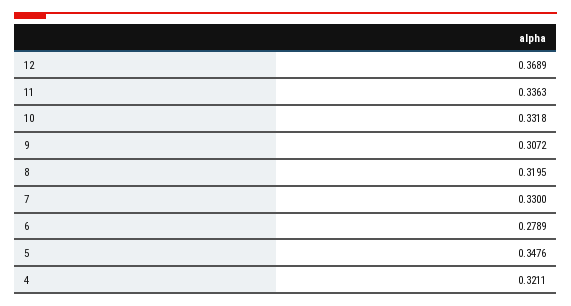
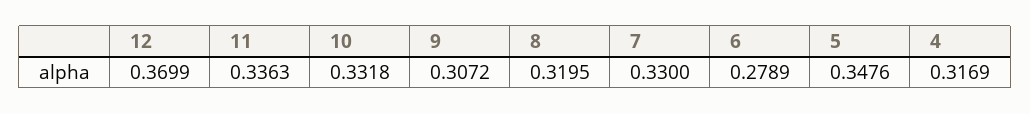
12: 0.3689 -> 0.3699
4: 0.3211 -> 0.3169

